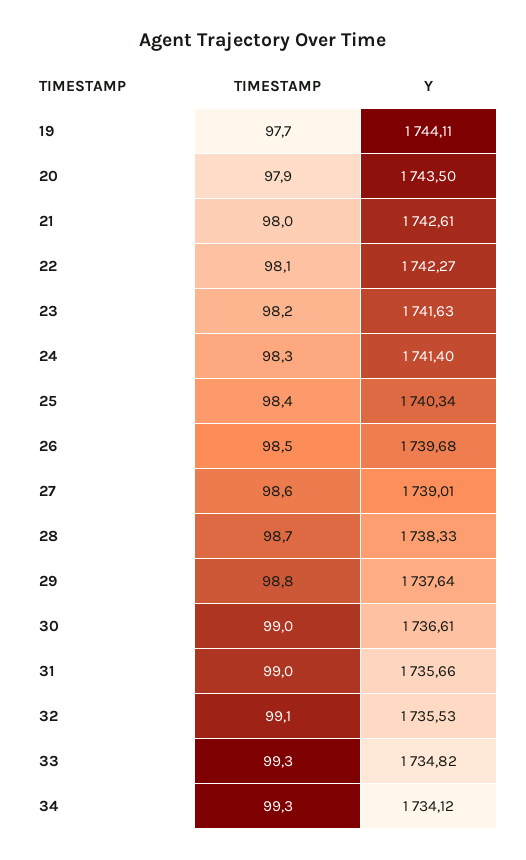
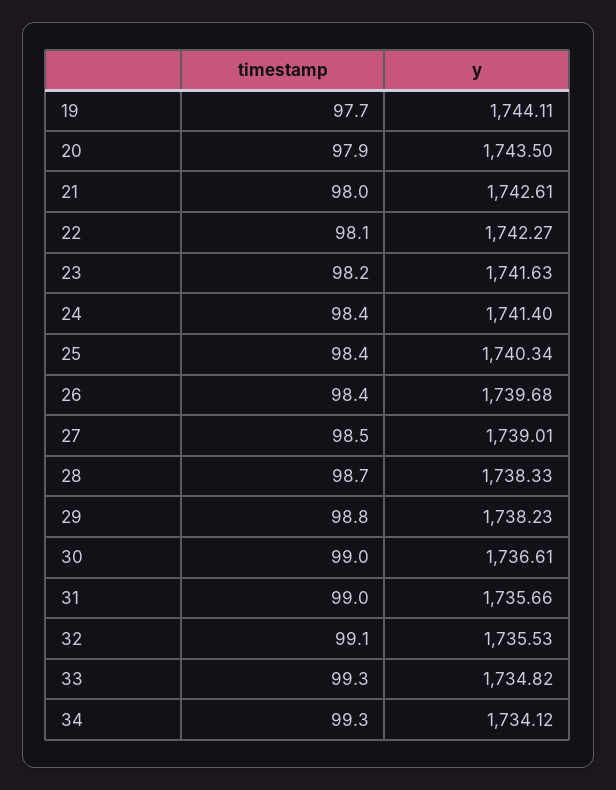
TIMESTAMP, 24: 98.3 -> 98.4
TIMESTAMP, 26: 98.5 -> 98.4
TIMESTAMP, 27: 98.6 -> 98.5
Y, 29: 1737.64 -> 1738.23

